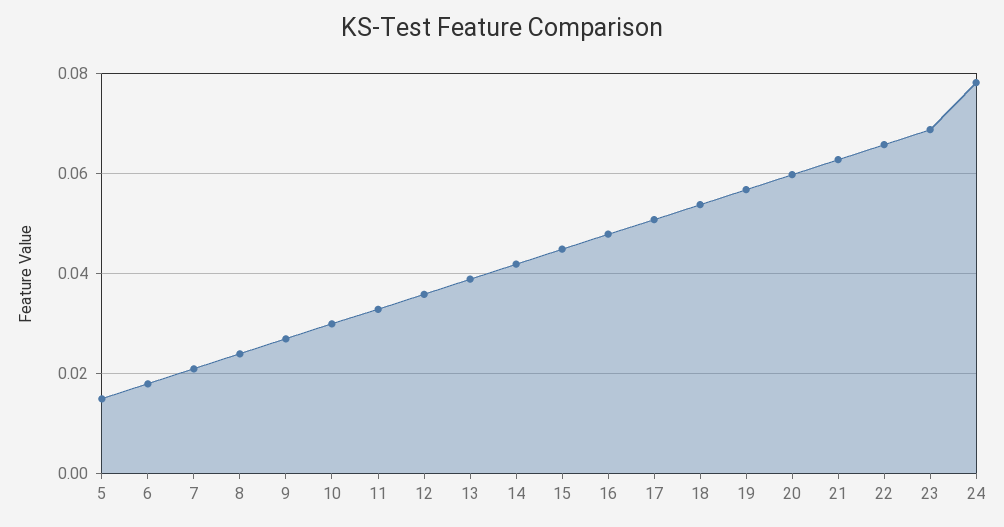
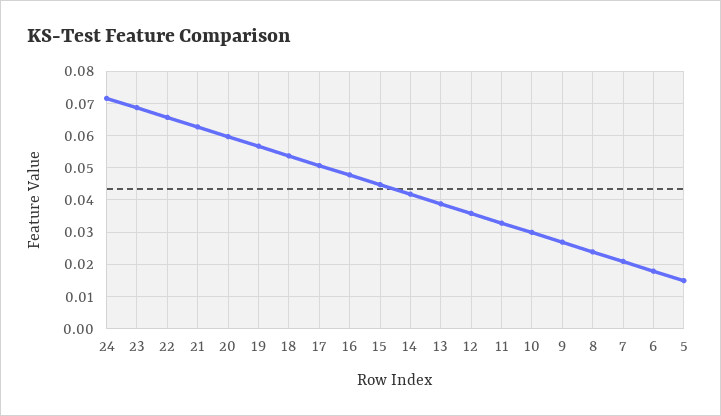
24: 0.078 -> 0.072

